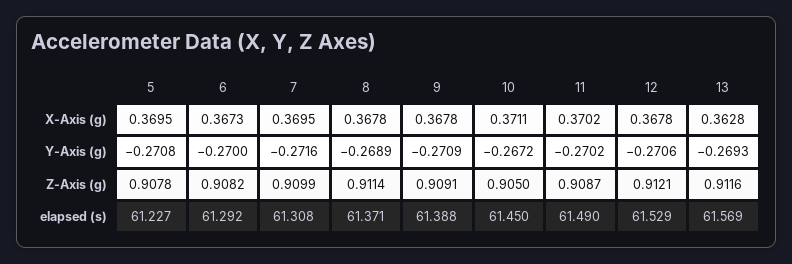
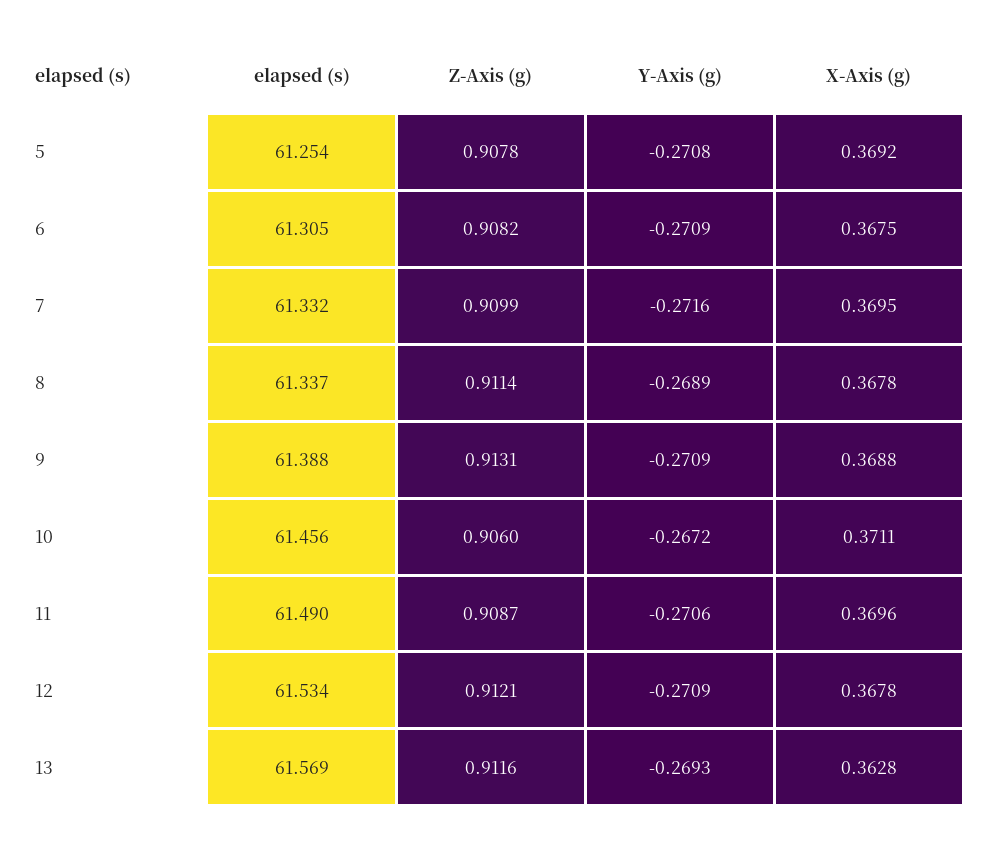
5, X-Axis (g): 0.3695 -> 0.3692
6, X-Axis (g): 0.3673 -> 0.3675
9, X-Axis (g): 0.3678 -> 0.3688
11, X-Axis (g): 0.3702 -> 0.3696
6, Y-Axis (g): -0.27 -> -0.2709
11, Y-Axis (g): -0.2702 -> -0.2706
12, Y-Axis (g): -0.2706 -> -0.2709
9, Z-Axis (g): 0.9091 -> 0.9131
10, Z-Axis (g): 0.905 -> 0.906
5, elapsed (s): 61.227 -> 61.254
6, elapsed (s): 61.292 -> 61.305
7, elapsed (s): 61.308 -> 61.332
8, elapsed (s): 61.371 -> 61.337
10, elapsed (s): 61.45 -> 61.456
12, elapsed (s): 61.529 -> 61.534

